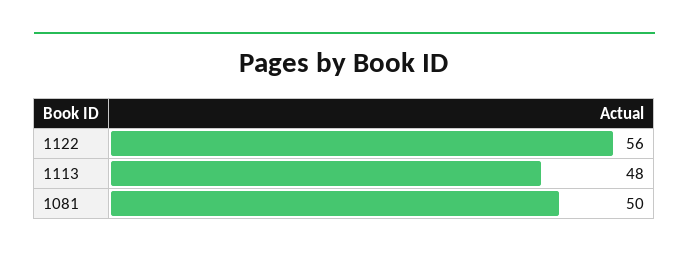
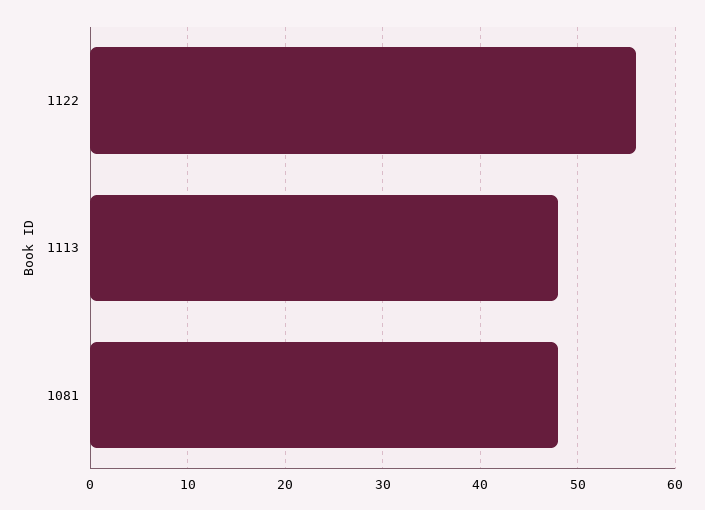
1081: 50 -> 48

